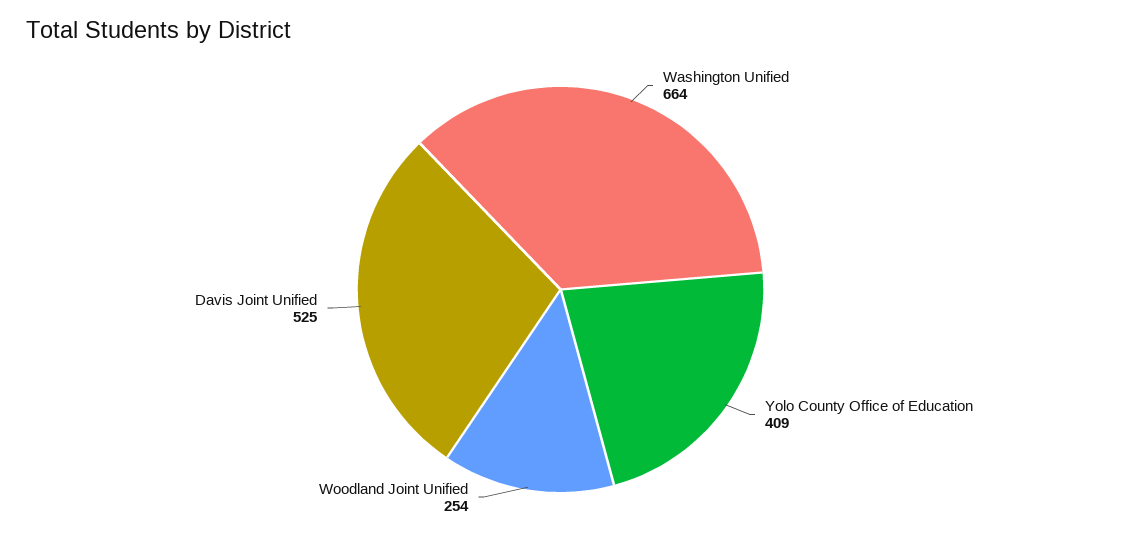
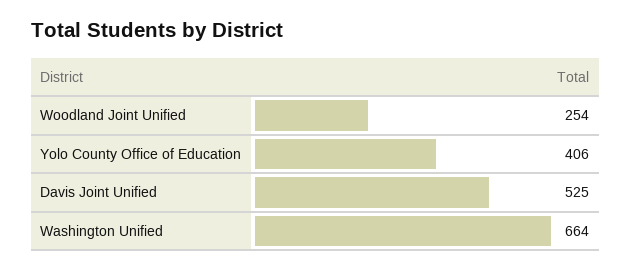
Yolo County Office of Education: 409 -> 406

